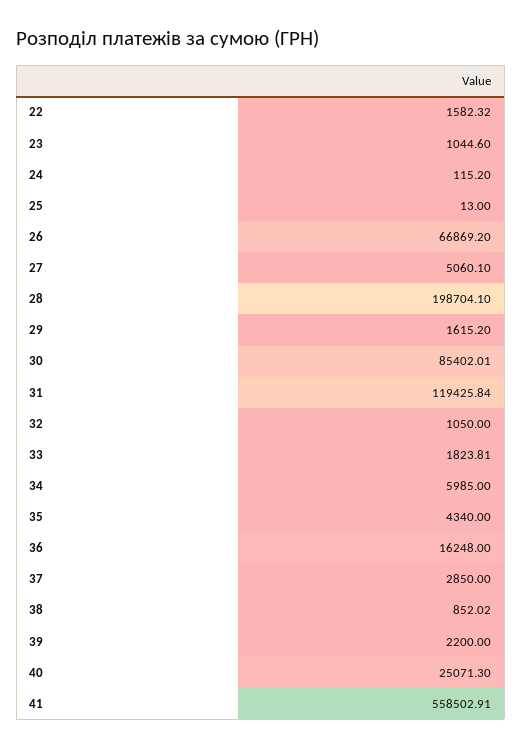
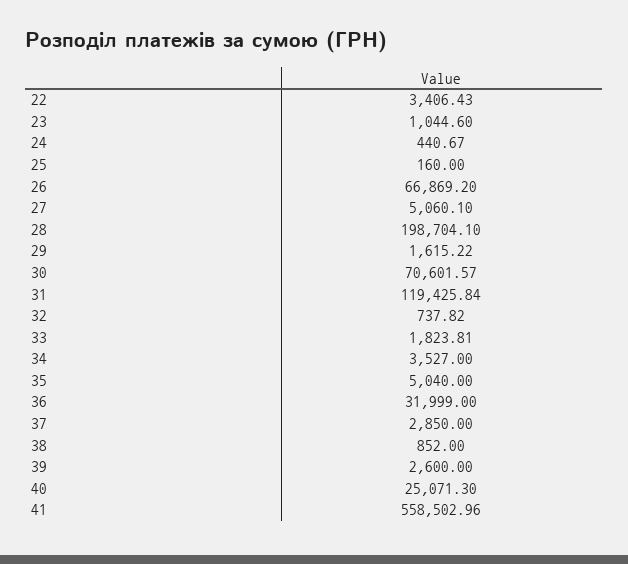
22: 1582.32 -> 3406.43
24: 115.2 -> 440.67
25: 13 -> 160
29: 1615.2 -> 1615.22
30: 85402.01 -> 70601.57
32: 1050 -> 737.82
34: 5985 -> 3527
35: 4340 -> 5040
36: 16248 -> 31999
38: 852.02 -> 852
39: 2200 -> 2600
41: 558502.91 -> 558502.96

